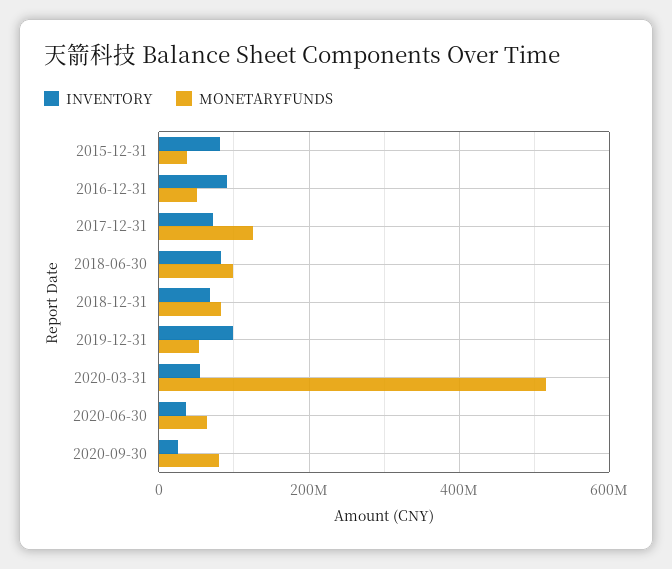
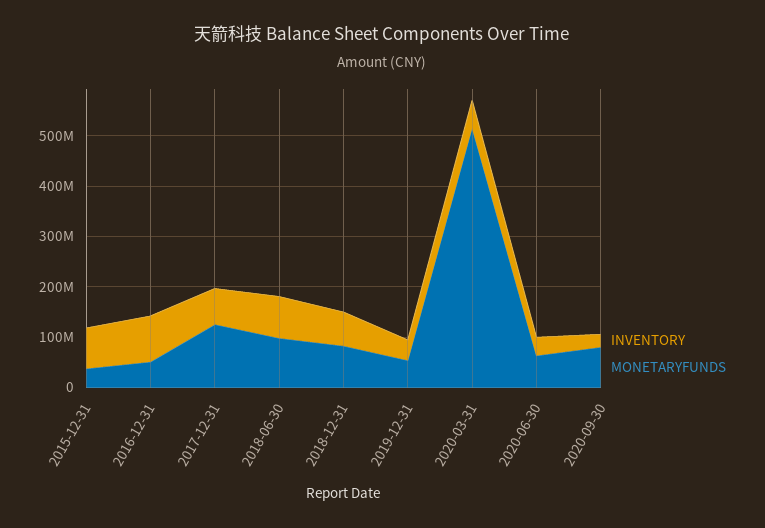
INVENTORY, 2019-12-31: 100000000 -> 40000000

